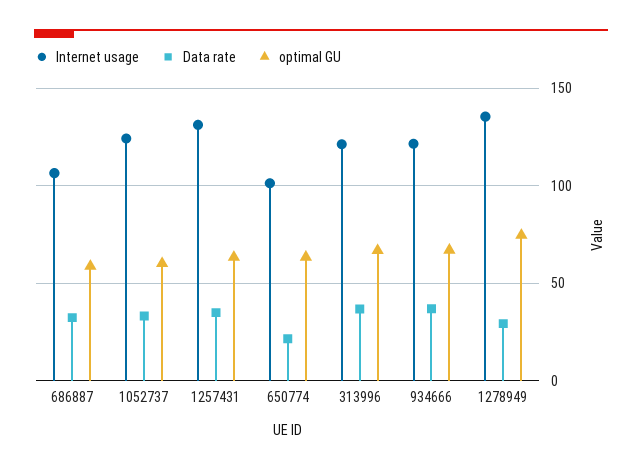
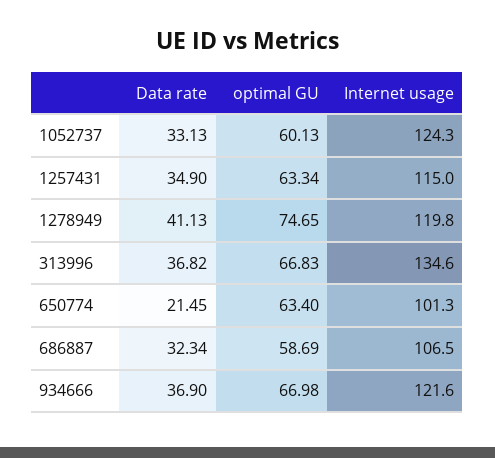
Internet usage, 1257431: 130 -> 115
Internet usage, 313996: 120 -> 134.6
Internet usage, 1278949: 135 -> 119.8
Data rate, 1278949: 30 -> 41.13

